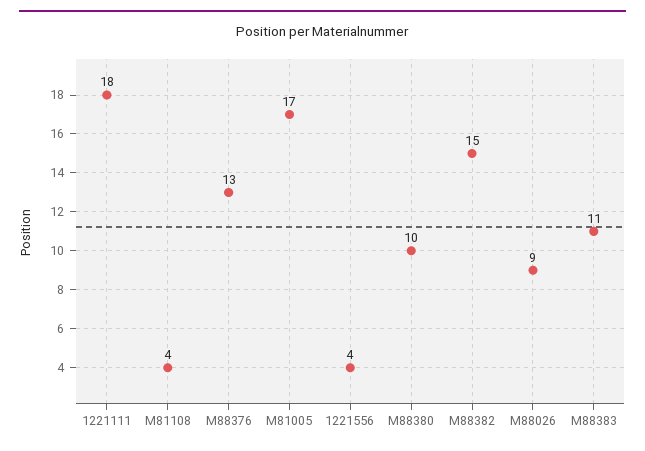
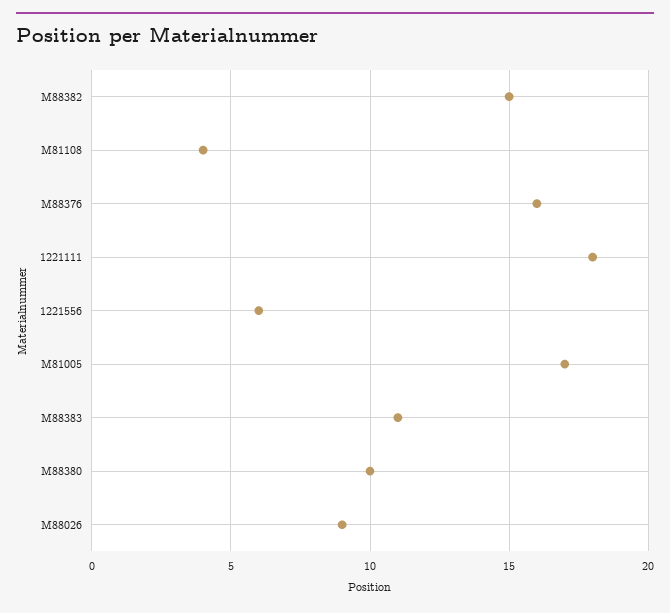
M88376: 13 -> 16
1221556: 4 -> 6

